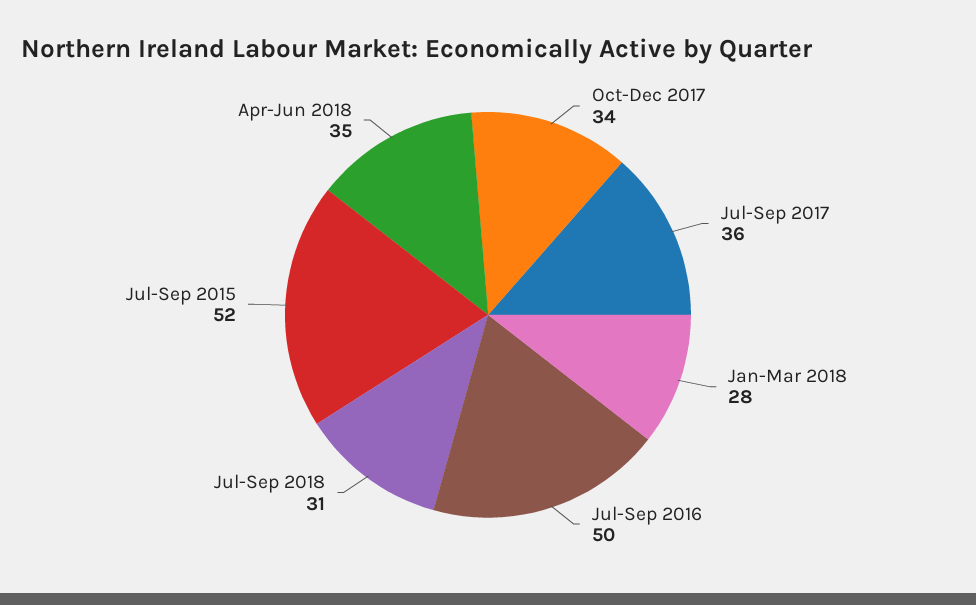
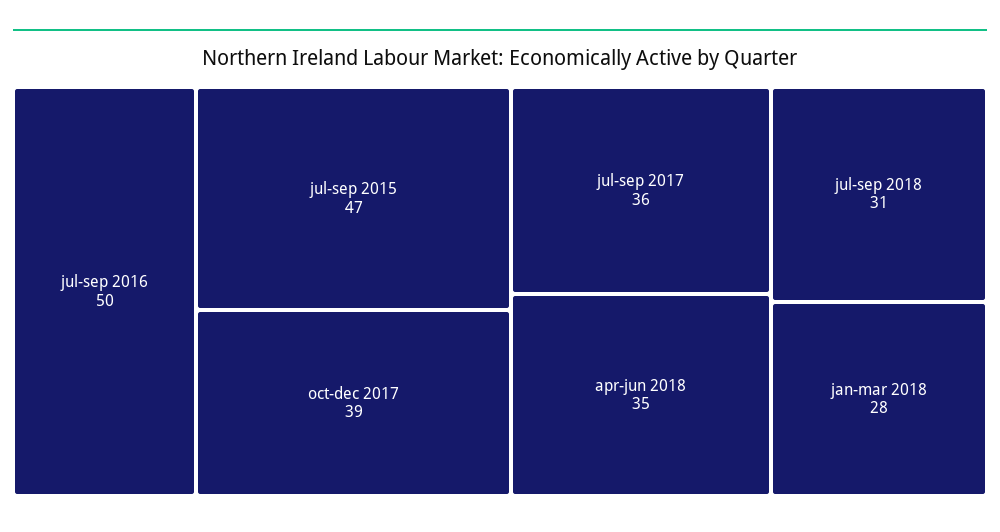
Oct-Dec 2017: 34 -> 39
Jul-Sep 2015: 52 -> 47

